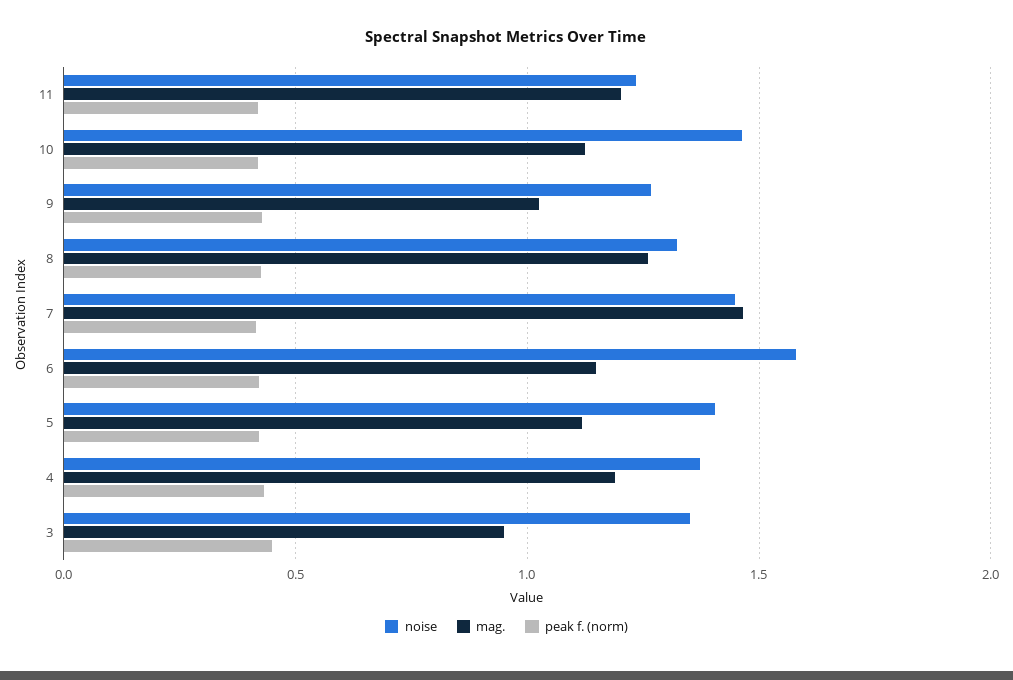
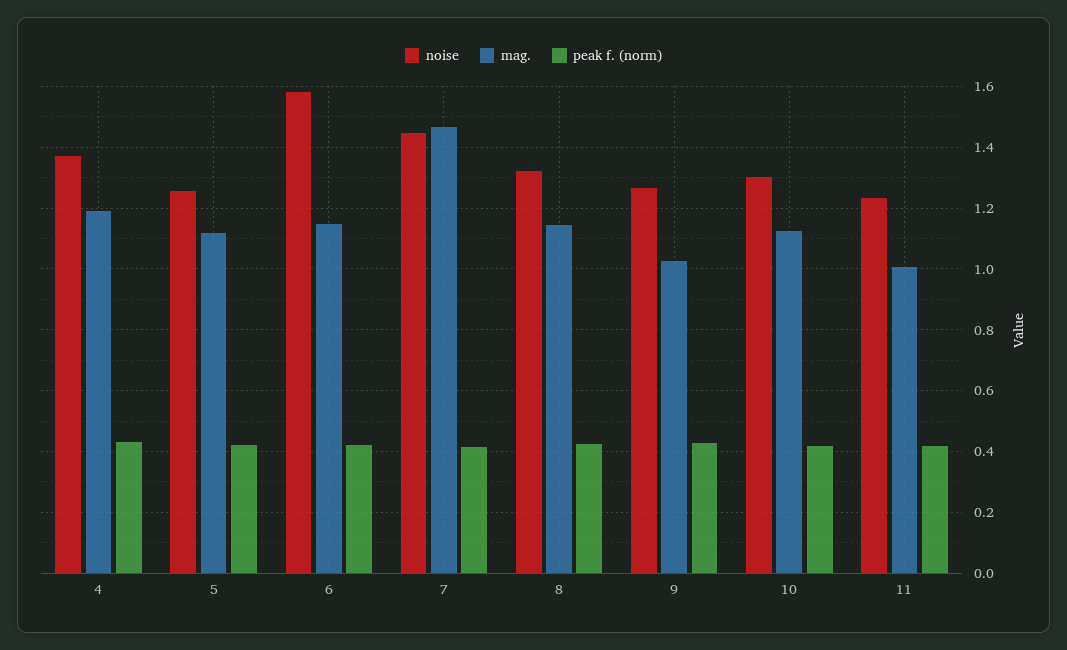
mag., 11: 1.2 -> 1
noise, 10: 1.45 -> 1.3
mag., 8: 1.25 -> 1.14
noise, 5: 1.4 -> 1.26
noise, 3: 1.35 -> none
mag., 3: 0.95 -> none
peak f. (norm), 3: 0.45 -> none

